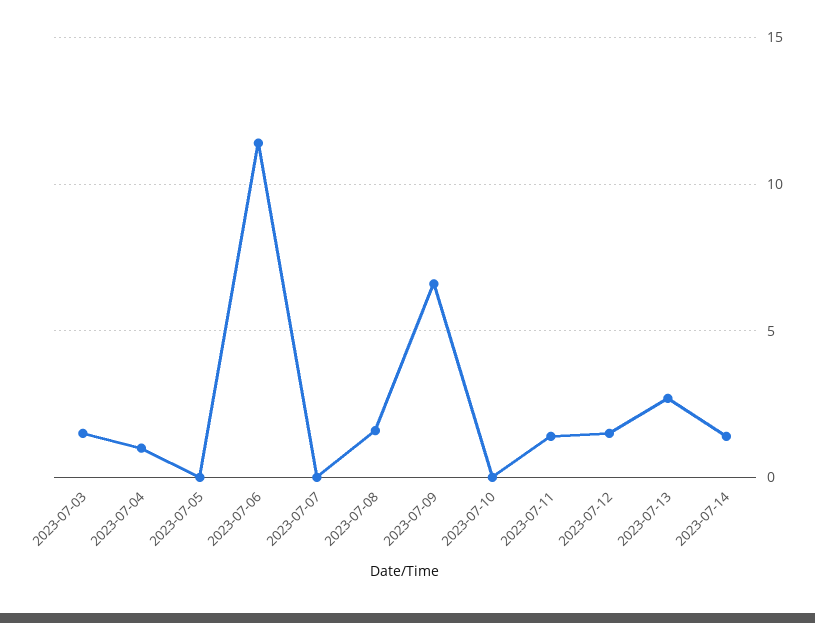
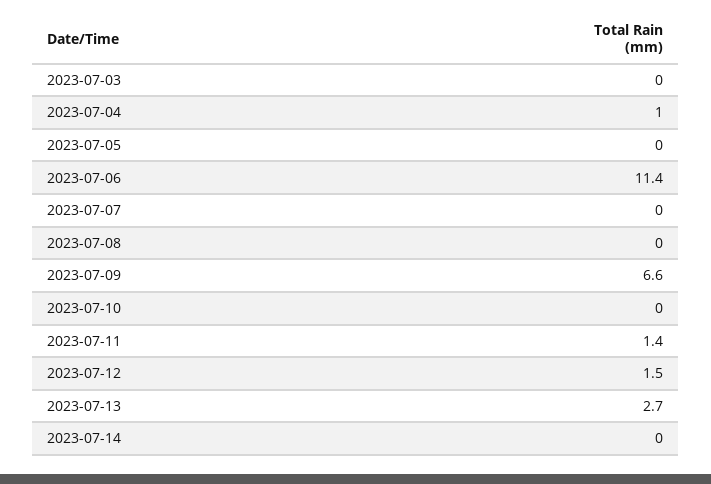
2023-07-03: 1.5 -> 0
2023-07-08: 1.5 -> 0
2023-07-14: 1.5 -> 0

